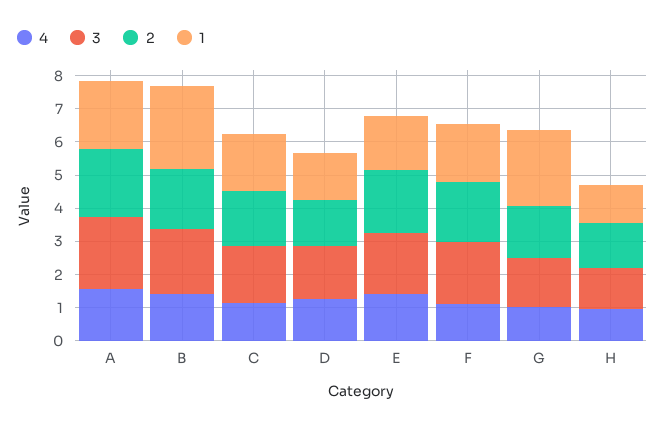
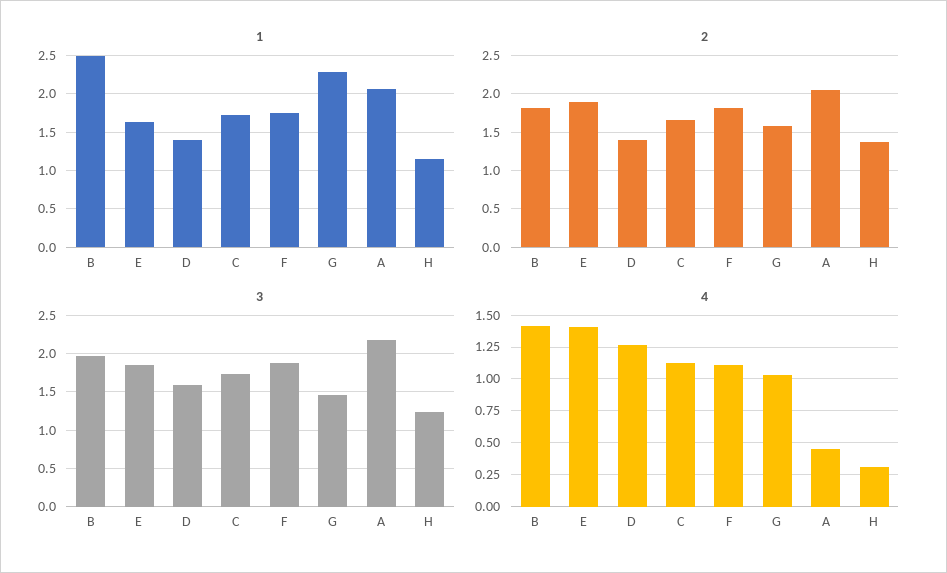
4, A: 1.5 -> 0.45
4, H: 1 -> 0.3

